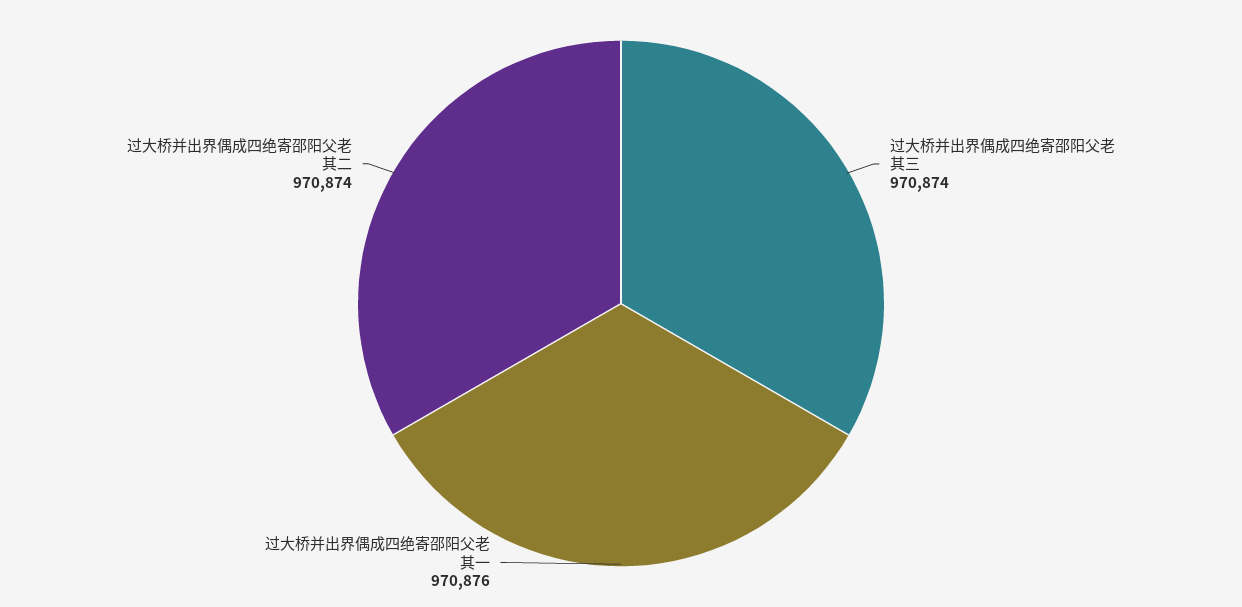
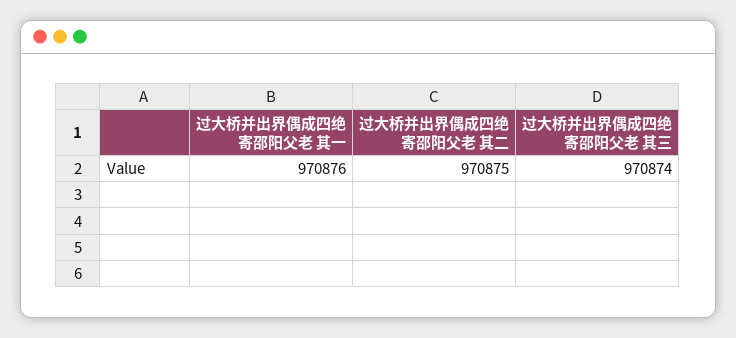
过大桥并出界偶成四绝寄邵阳父老 其二: 970874 -> 970875

